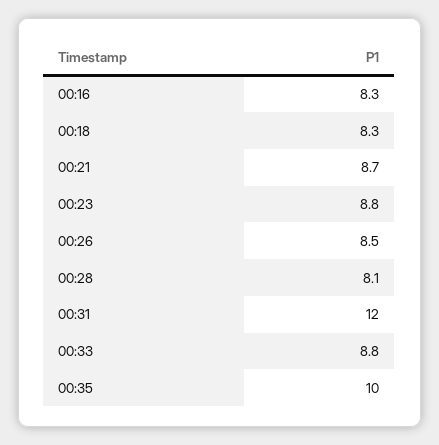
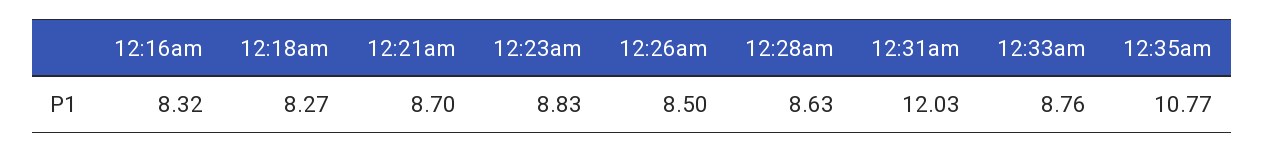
00:28: 8.1 -> 8.63
00:35: 10 -> 10.77

